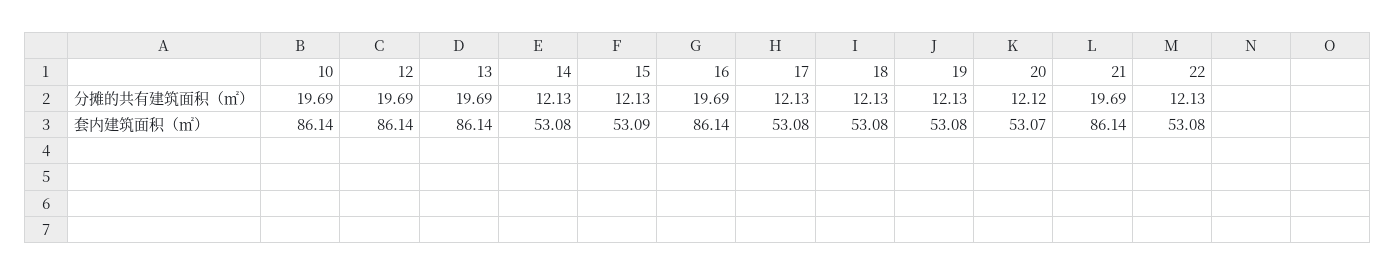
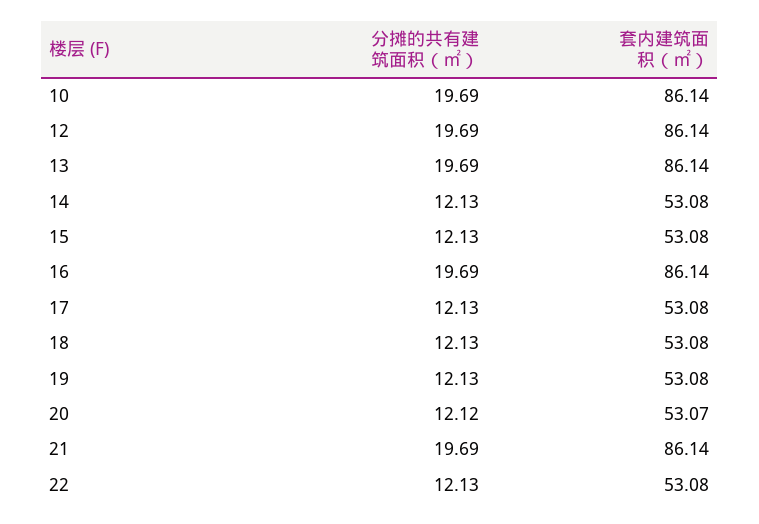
15, 套内建筑面积（㎡）: 53.09 -> 53.08

